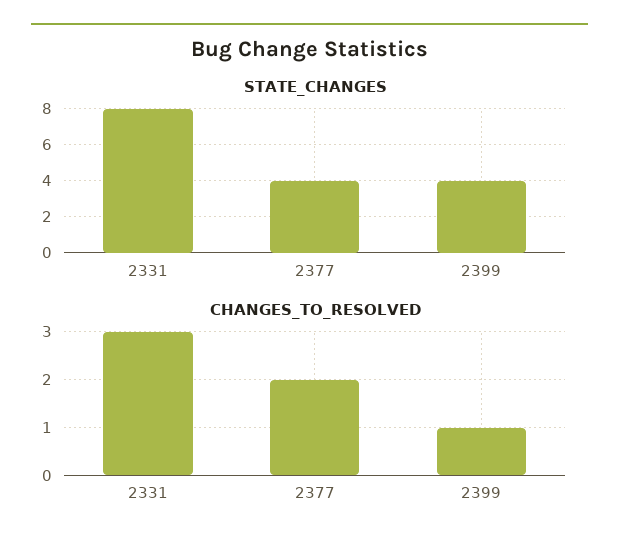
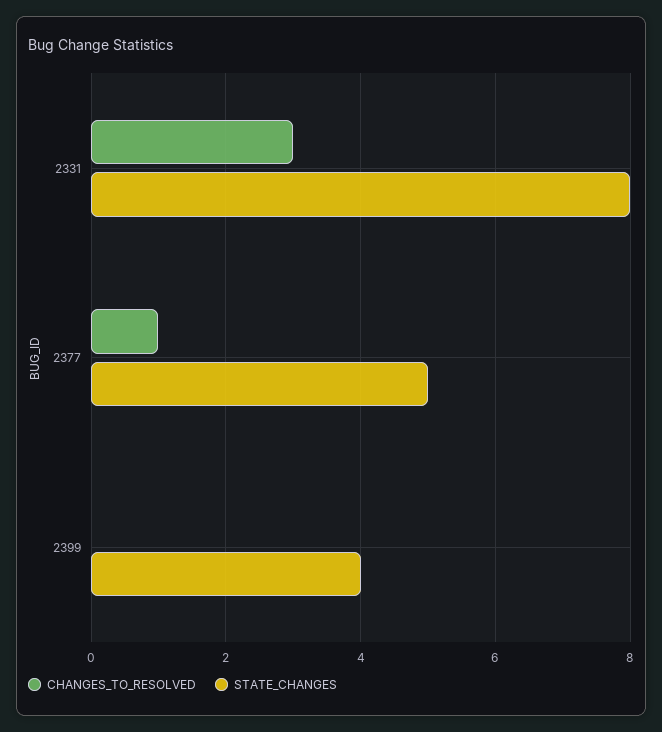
STATE_CHANGES, 2377: 4 -> 5
CHANGES_TO_RESOLVED, 2377: 2 -> 1
CHANGES_TO_RESOLVED, 2399: 1 -> 0

